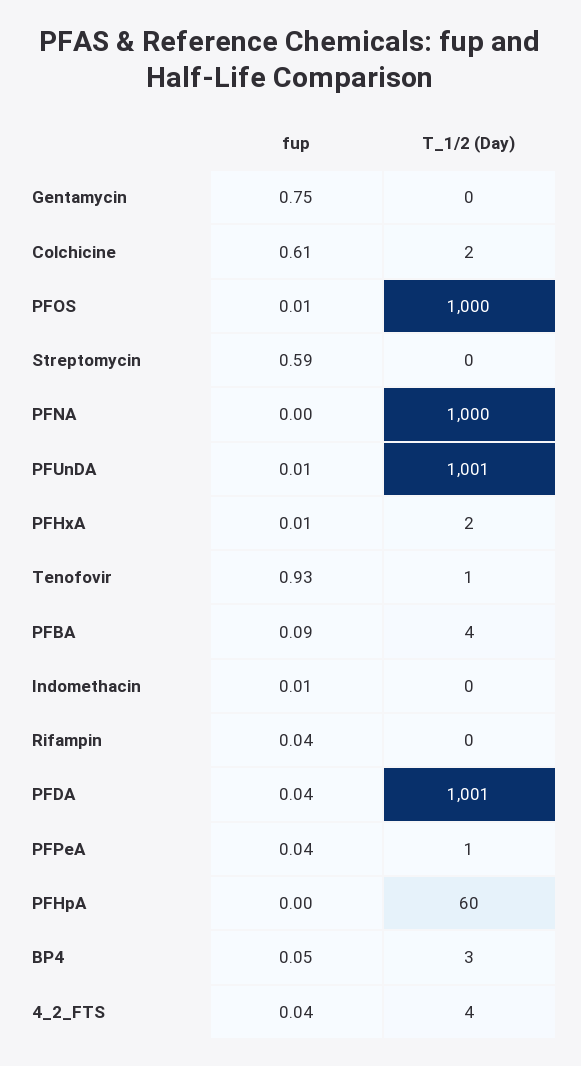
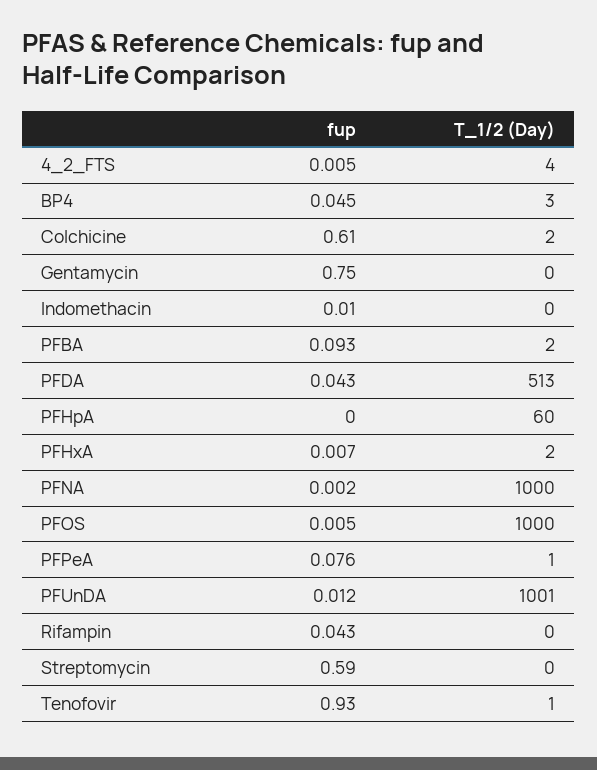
T_1/2 (Day), PFBA: 4 -> 2
T_1/2 (Day), PFDA: 1001 -> 513
fup, PFPeA: 0.04 -> 0.076
fup, 4_2_FTS: 0.04 -> 0.005

